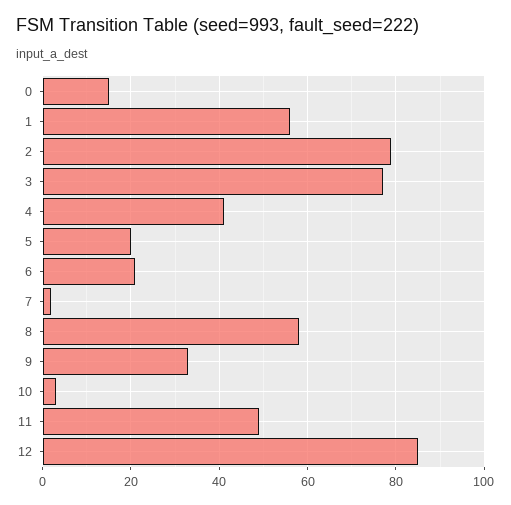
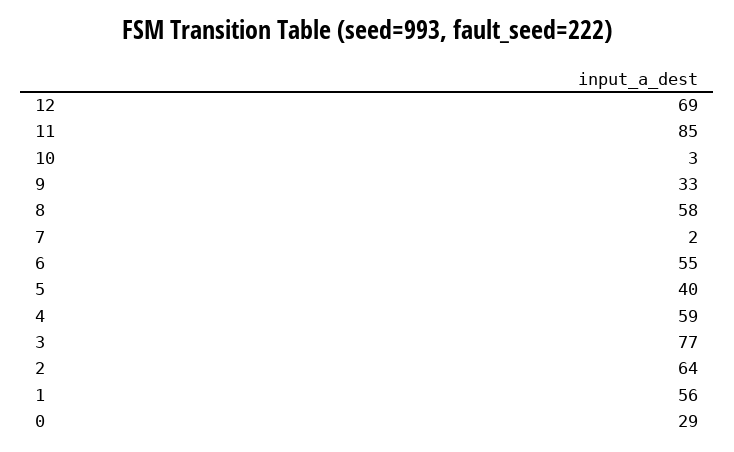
0: 15 -> 29
2: 80 -> 64
4: 40 -> 59
5: 20 -> 40
6: 20 -> 55
11: 50 -> 85
12: 85 -> 69

